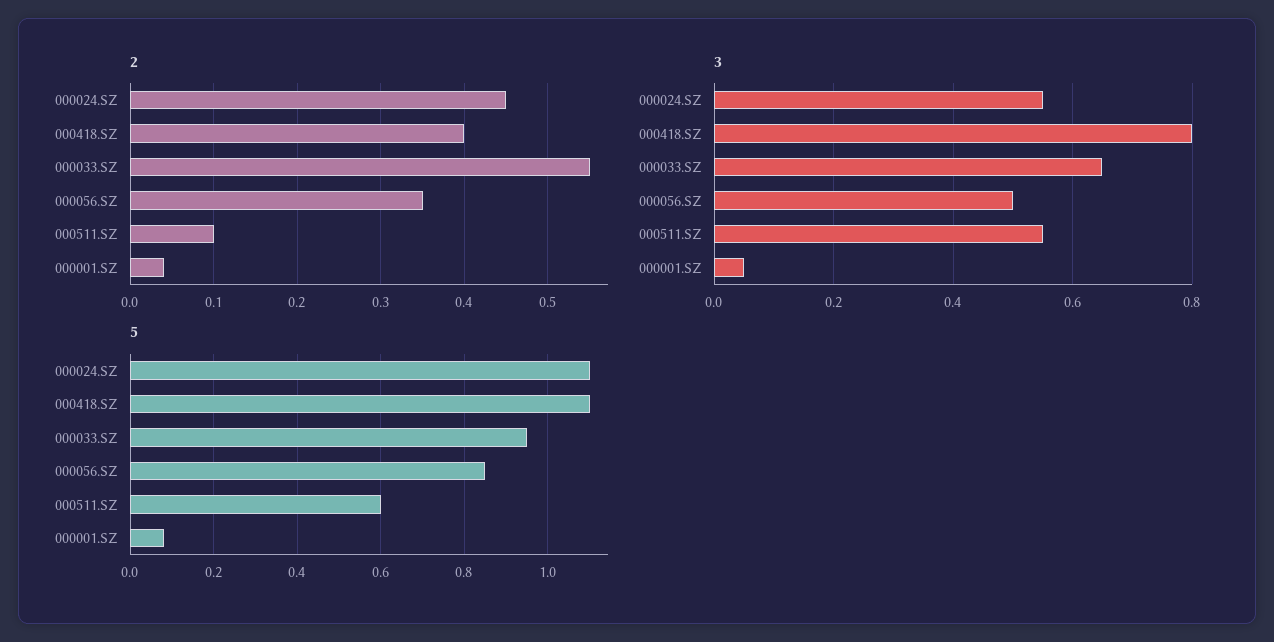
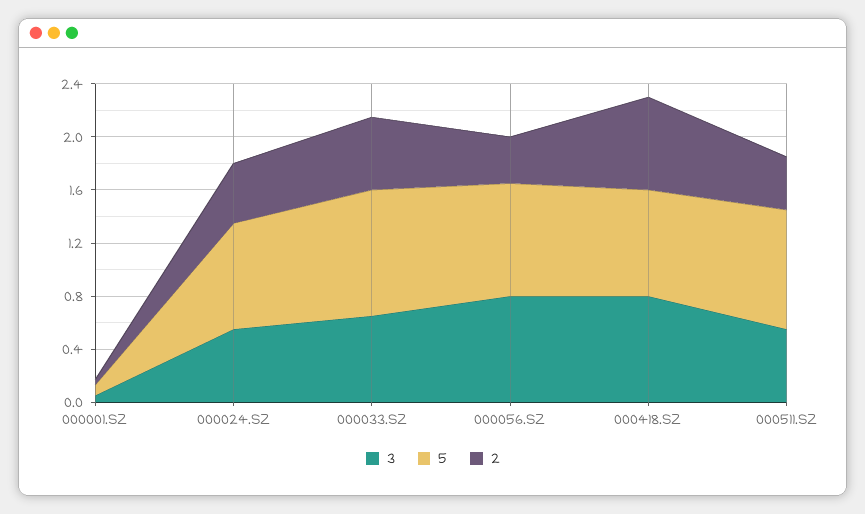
2, 000418.SZ: 0.4 -> 0.7
2, 000511.SZ: 0.1 -> 0.4
3, 000056.SZ: 0.5 -> 0.8
5, 000024.SZ: 1.1 -> 0.8
5, 000418.SZ: 1.1 -> 0.8
5, 000511.SZ: 0.6 -> 0.9

